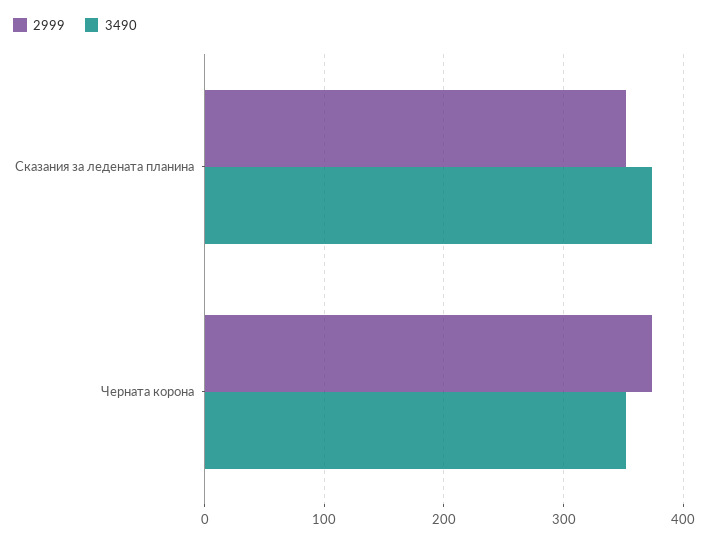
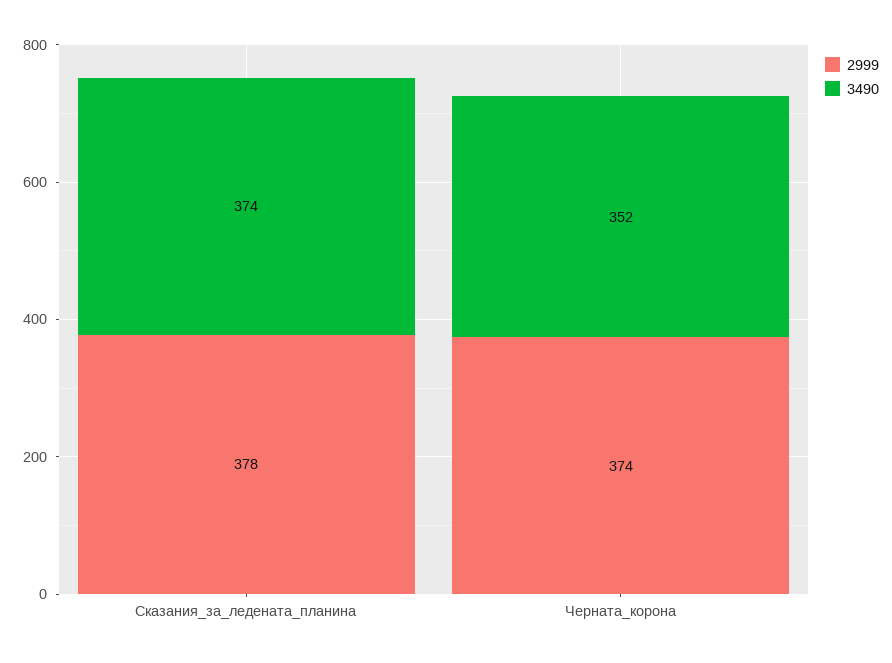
2999, Сказания за ледената планина: 350 -> 378

